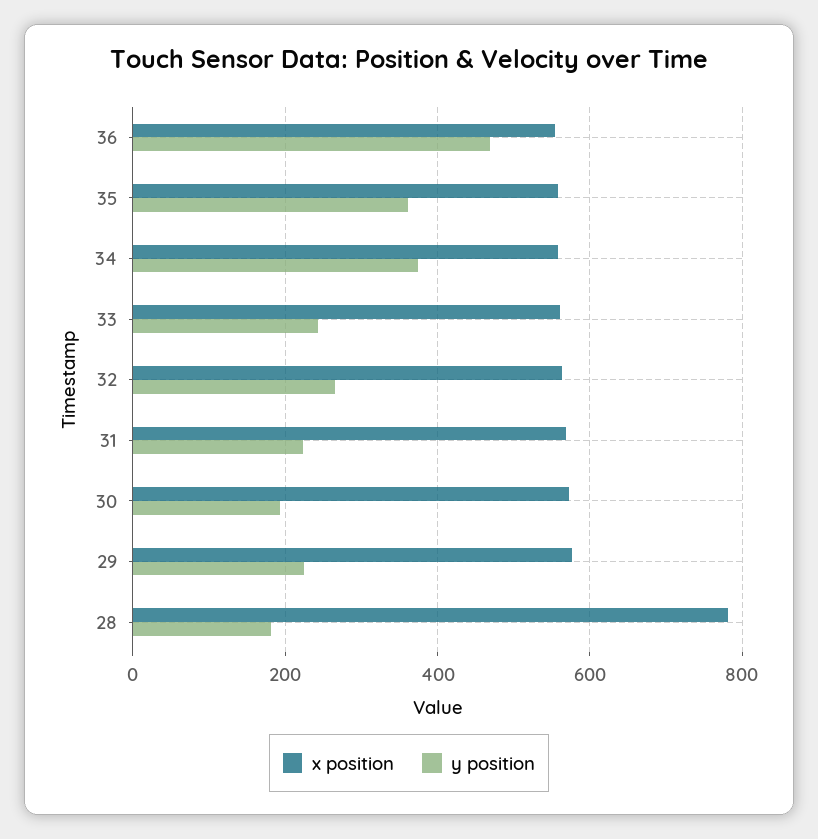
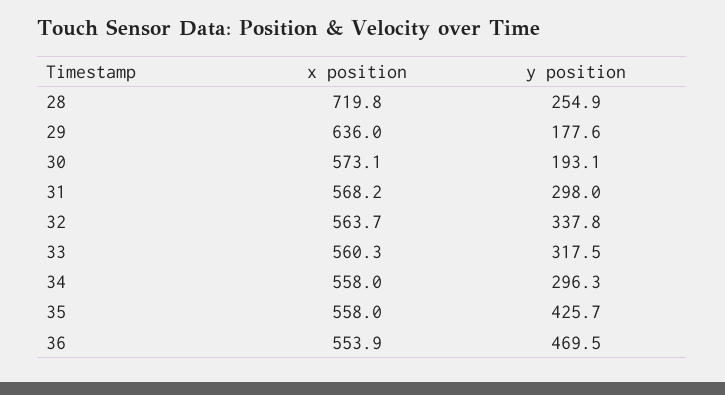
y position, 35: 360 -> 425.7
y position, 34: 380 -> 296.3
y position, 33: 240 -> 317.5
y position, 32: 260 -> 337.8
y position, 31: 220 -> 298
x position, 29: 580 -> 636
y position, 29: 220 -> 177.6
x position, 28: 780 -> 719.8
y position, 28: 180 -> 254.9

